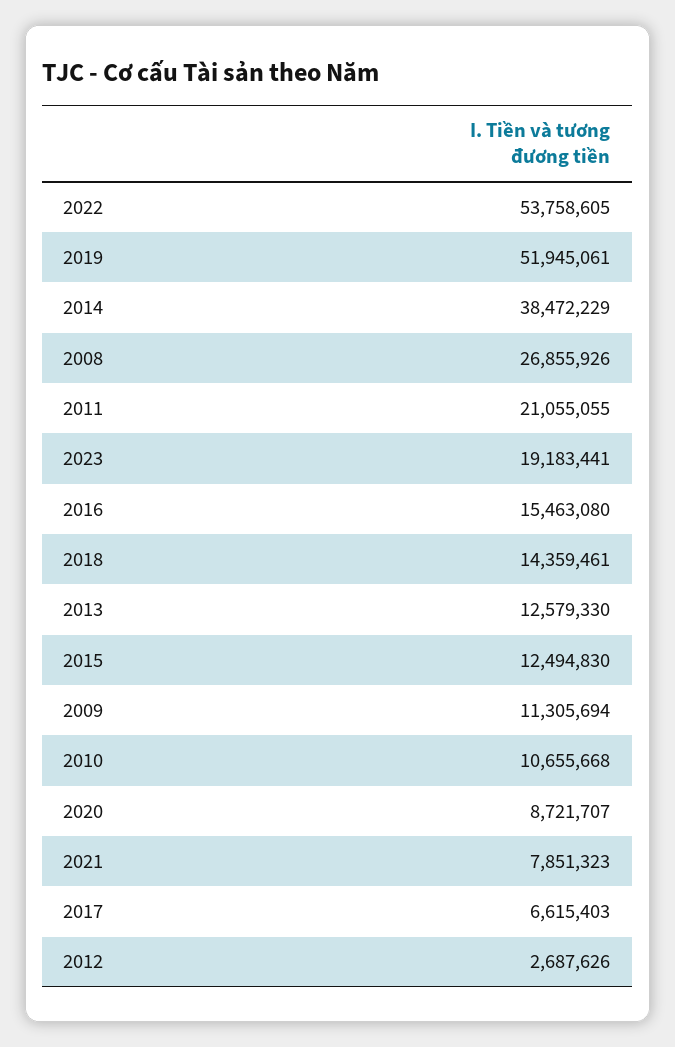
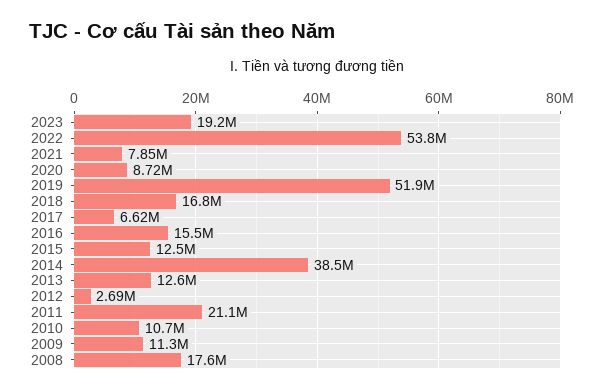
2008: 26855926 -> 17600000
2018: 14359461 -> 16800000

